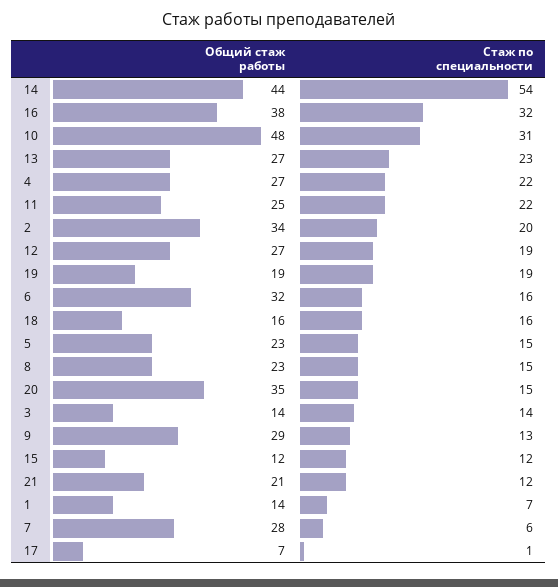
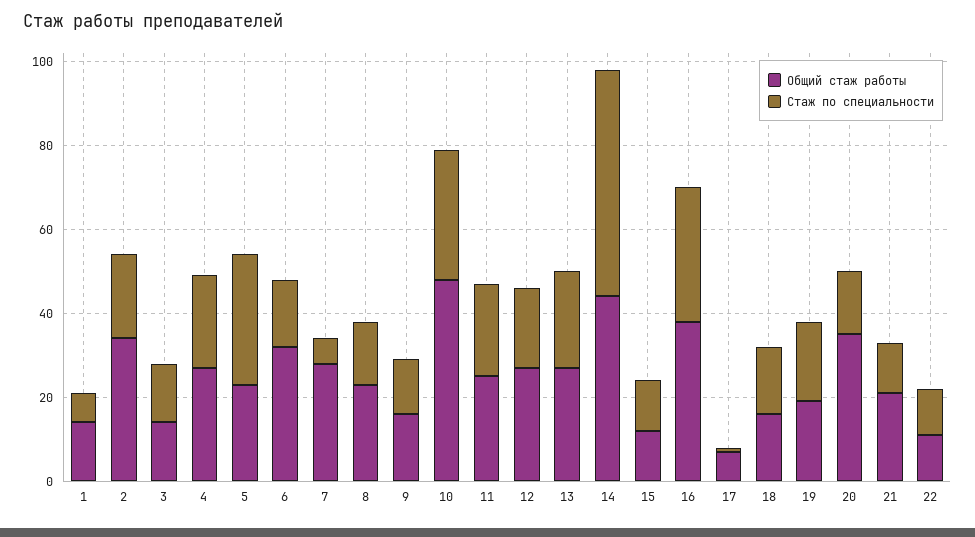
Стаж по специальности, 5: 15 -> 30
Общий стаж работы, 9: 29 -> 15
Общий стаж работы, 22: none -> 10
Стаж по специальности, 22: none -> 10

